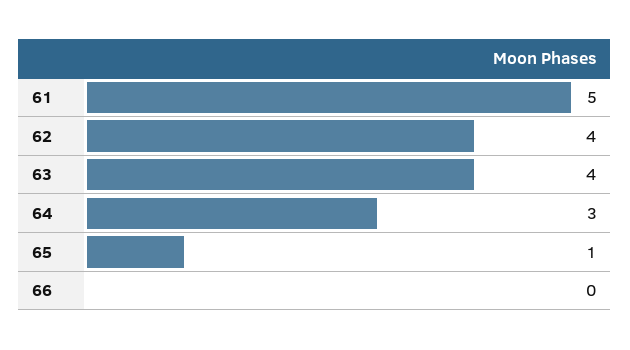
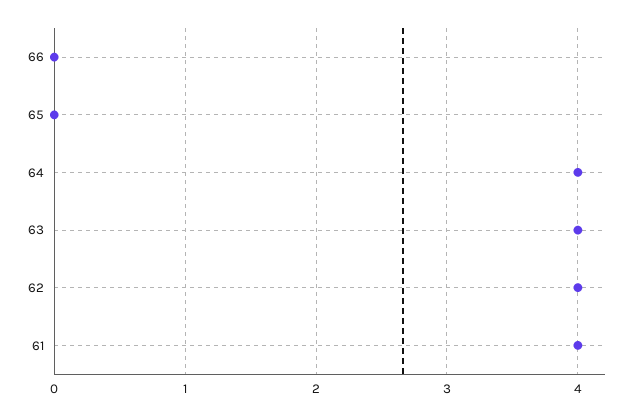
61: 5 -> 4
64: 3 -> 4
65: 1 -> 0

